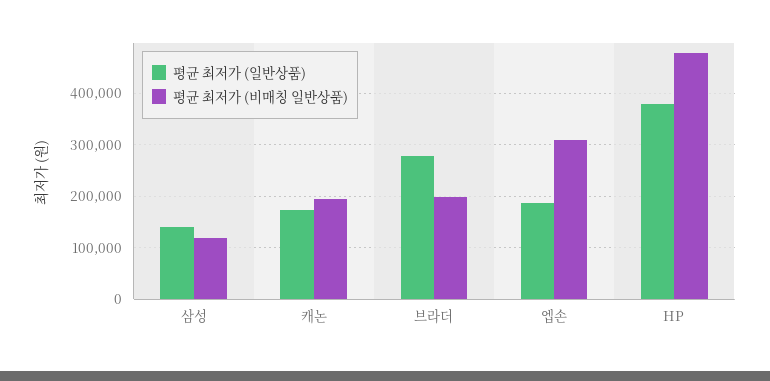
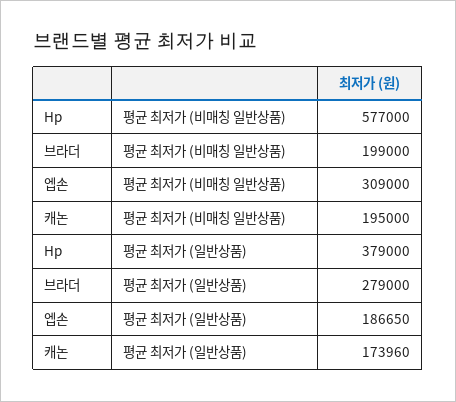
평균 최저가 (일반상품), 삼성: 140000 -> none
평균 최저가 (비매칭 일반상품), 삼성: 120000 -> none
평균 최저가 (비매칭 일반상품), HP: 480000 -> 577000

